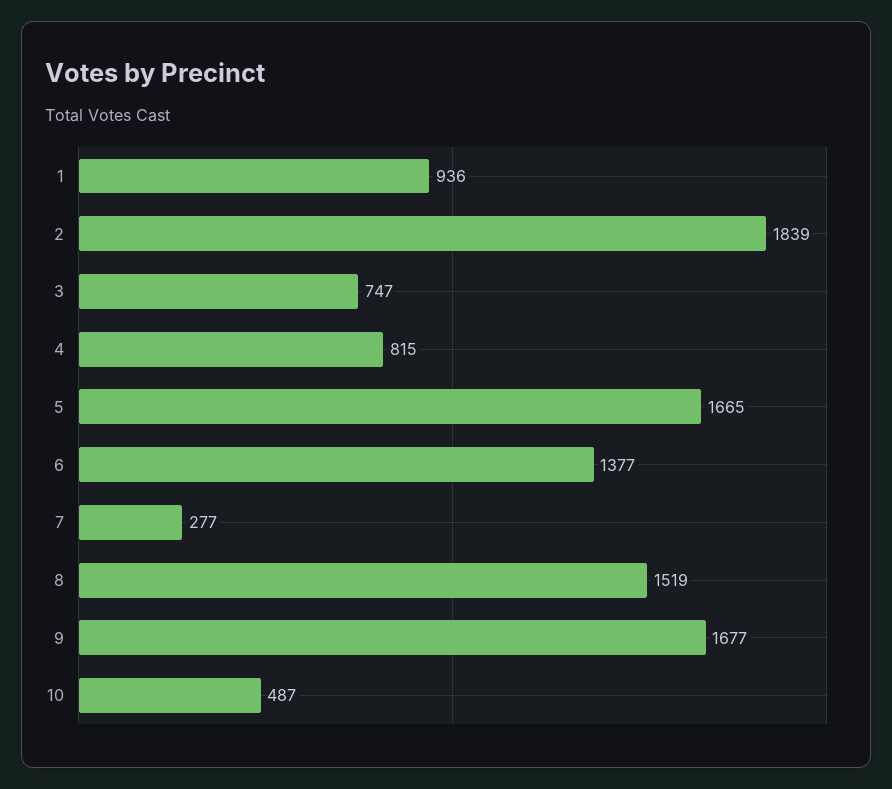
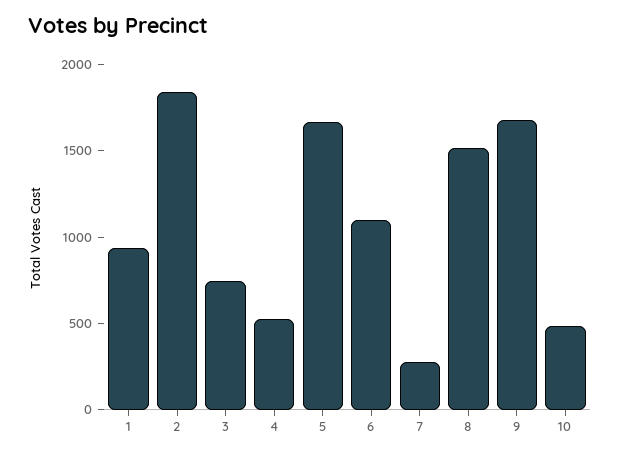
4: 815 -> 500
6: 1377 -> 1100

